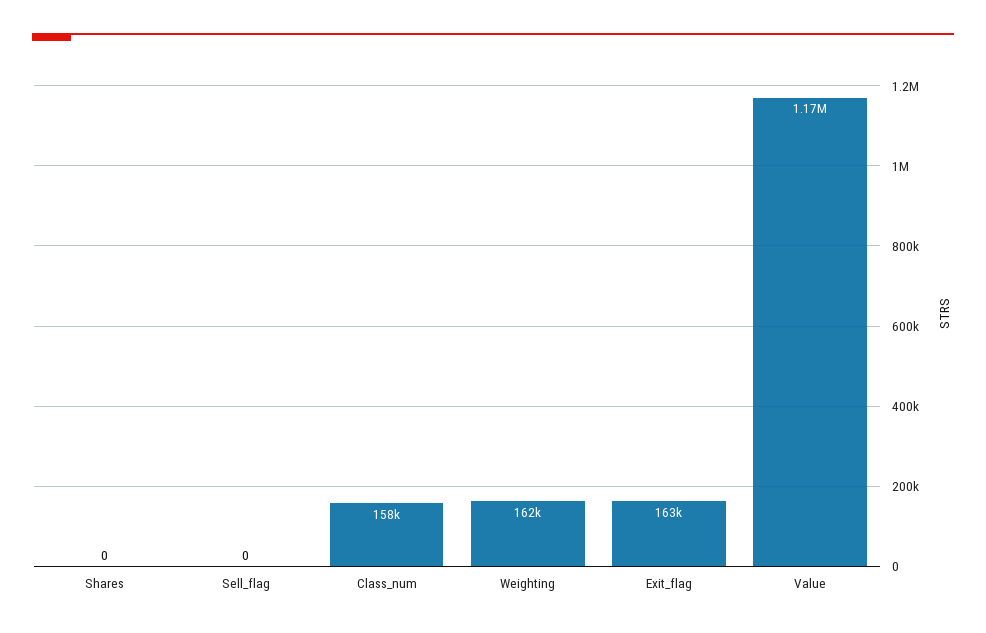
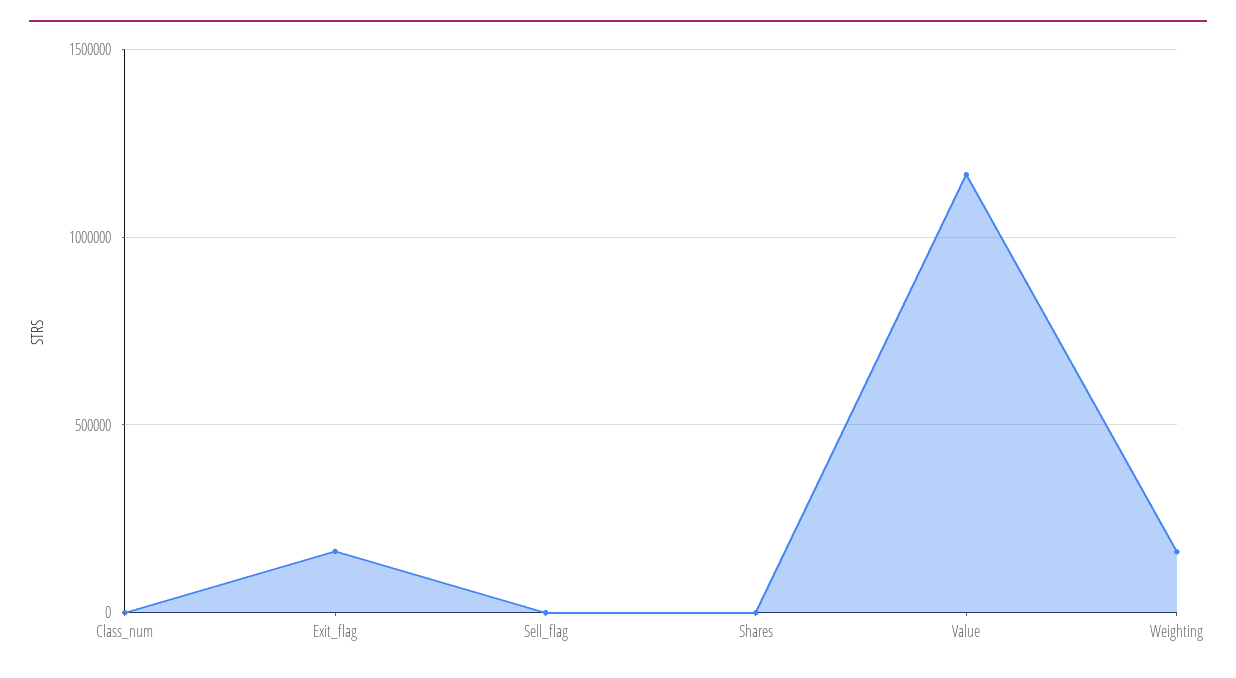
Class_num: 158000 -> 0

